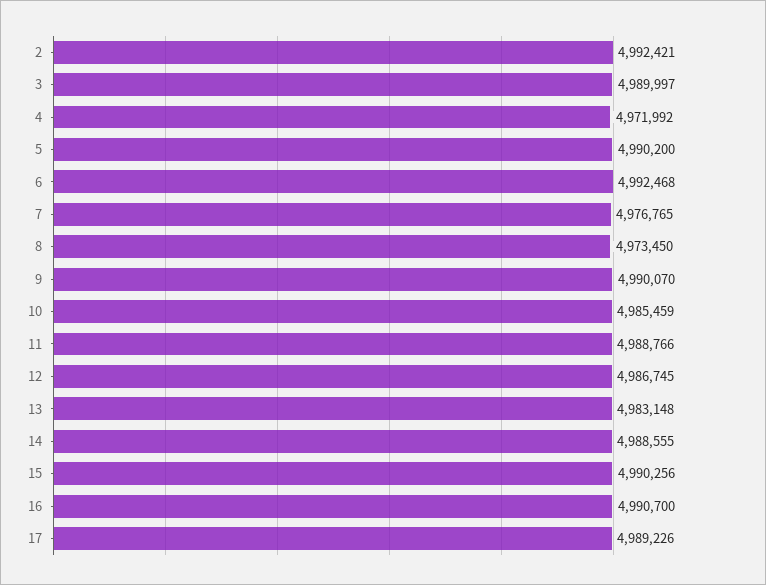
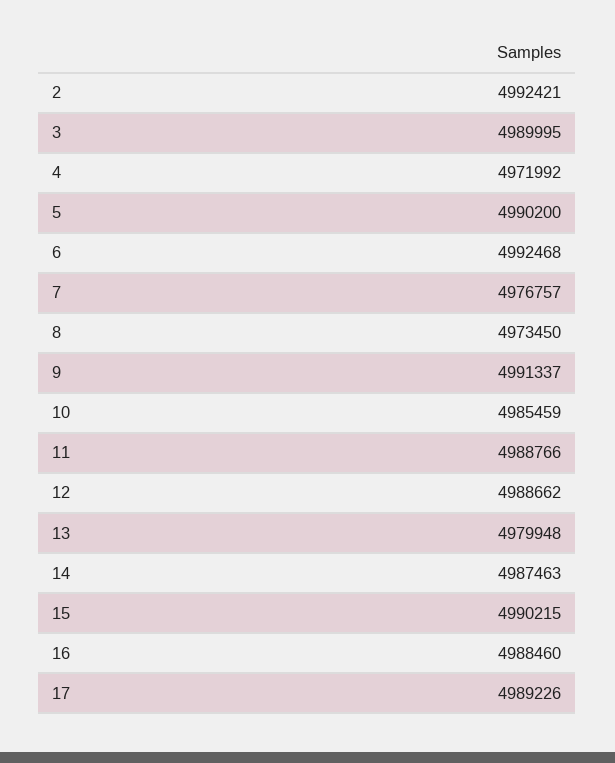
3: 4989997 -> 4989995
7: 4976765 -> 4976757
9: 4990070 -> 4991337
12: 4986745 -> 4988662
13: 4983148 -> 4979948
14: 4988555 -> 4987463
15: 4990256 -> 4990215
16: 4990700 -> 4988460

